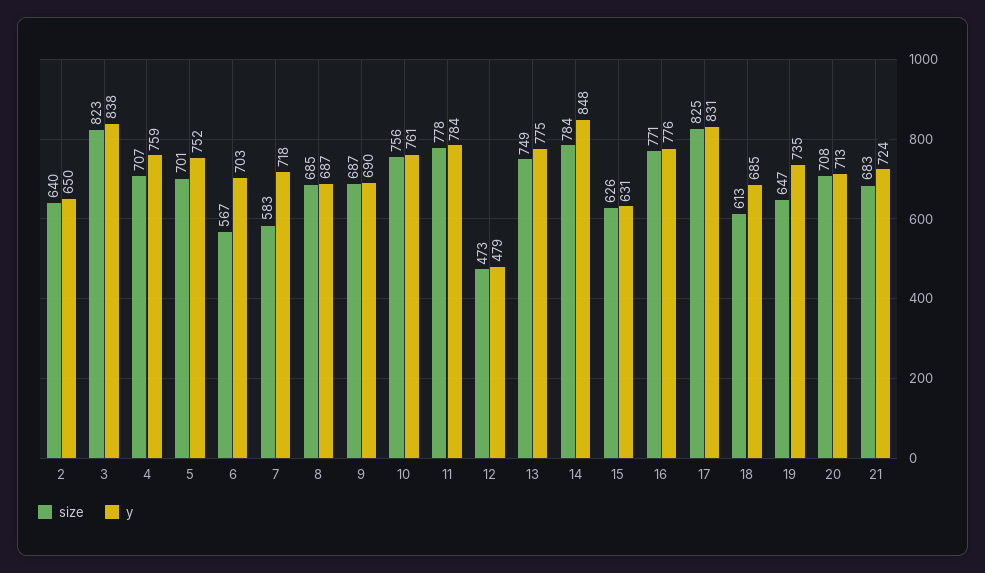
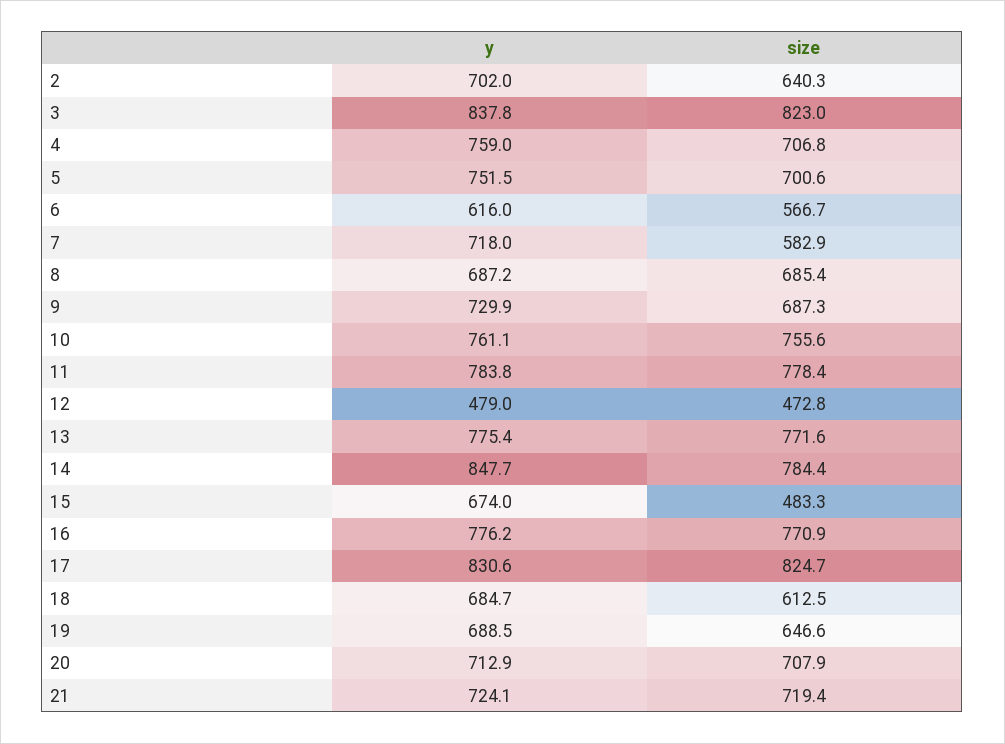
y, 2: 650 -> 702
y, 6: 703 -> 616
y, 9: 690 -> 729.9
size, 13: 749 -> 771.6
size, 15: 626 -> 483.3
y, 15: 631 -> 674
y, 19: 735 -> 688.5
size, 21: 683 -> 719.4

